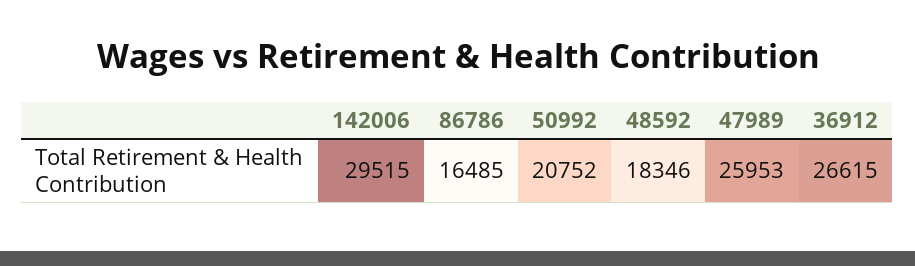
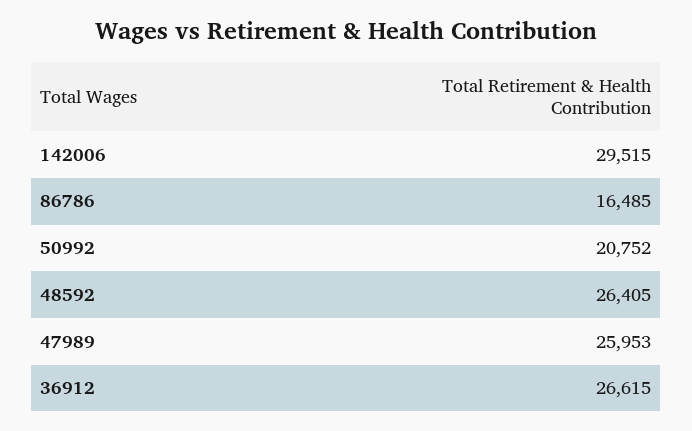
48592: 18346 -> 26405

